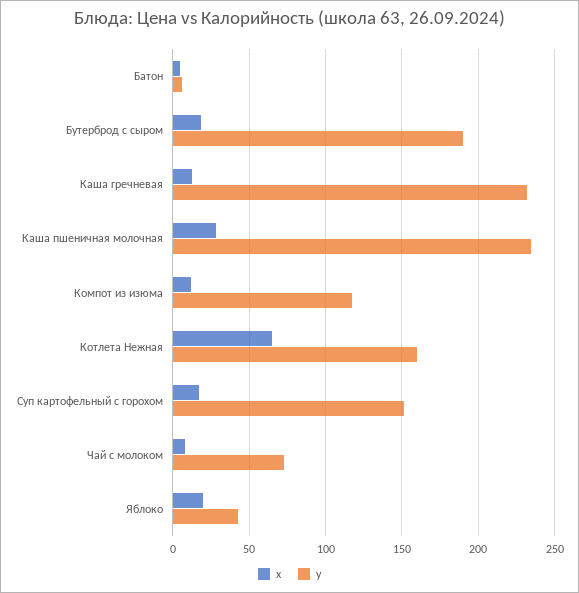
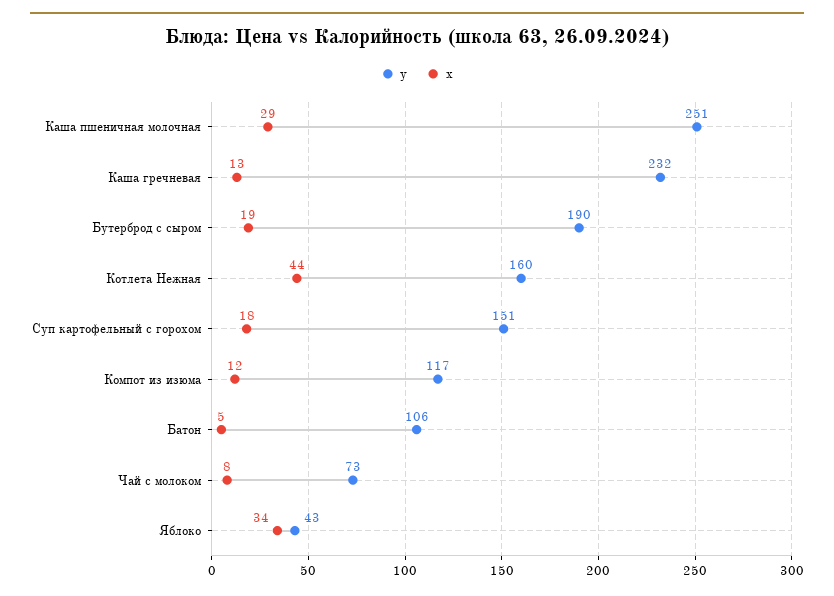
y, Батон: 5 -> 106
y, Каша пшеничная молочная: 235 -> 251
x, Котлета Нежная: 65 -> 44
x, Яблоко: 20 -> 34

